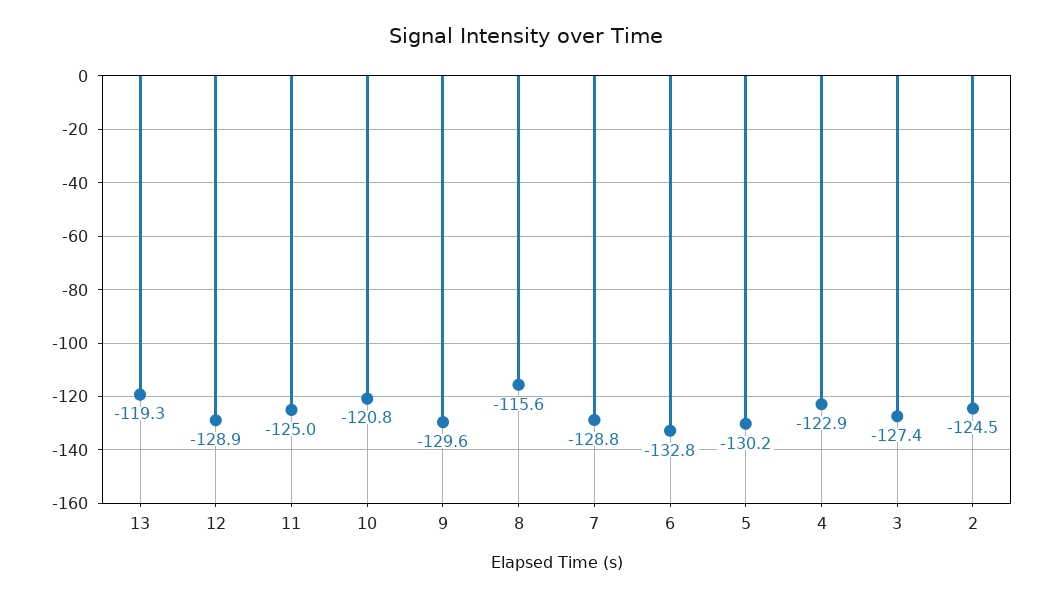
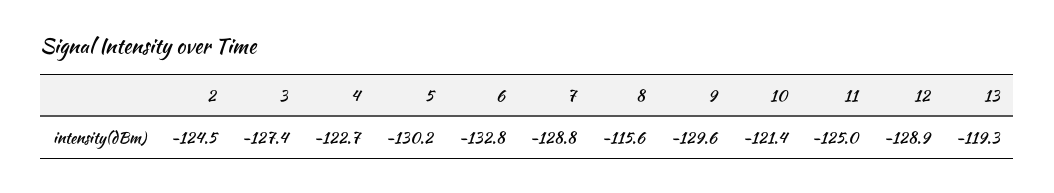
10: -120.8 -> -121.4
4: -122.9 -> -122.7

